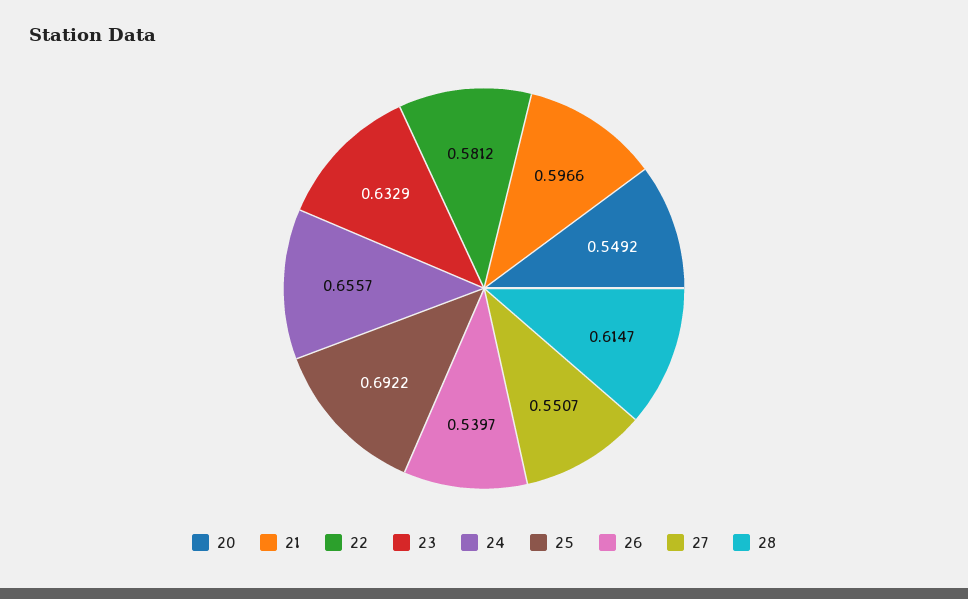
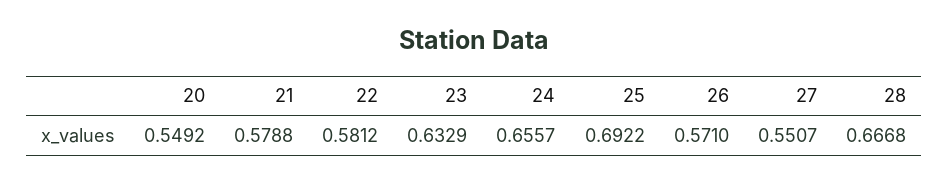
21: 0.5966 -> 0.5788
26: 0.5397 -> 0.571
28: 0.6147 -> 0.6668

